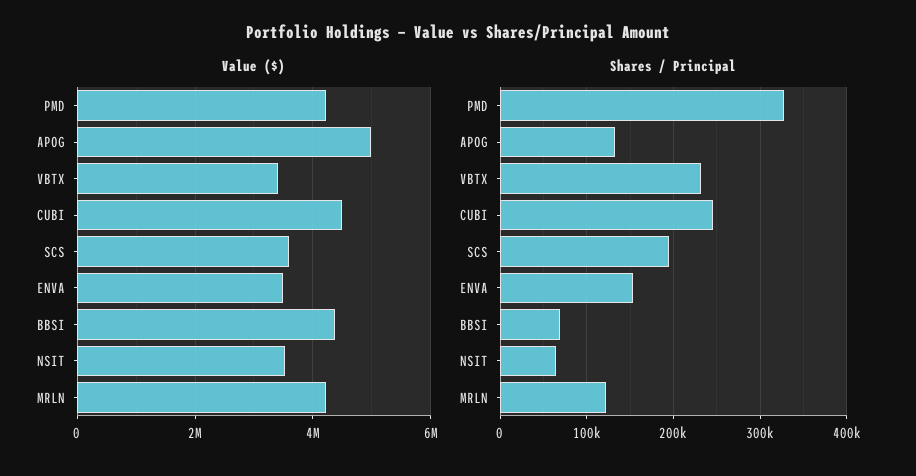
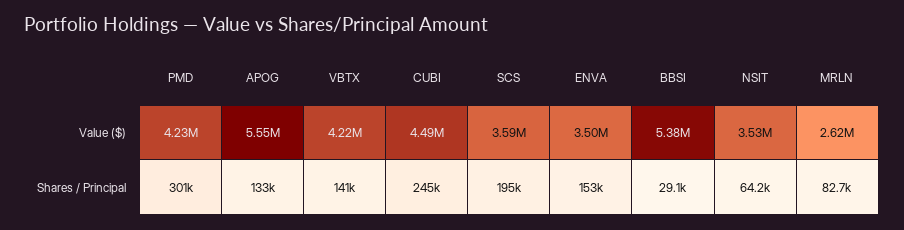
Value ($), APOG: 5000000 -> 5550000
Value ($), VBTX: 3400000 -> 4220000
Value ($), BBSI: 4400000 -> 5380000
Value ($), MRLN: 4200000 -> 2620000
Shares / Principal, PMD: 330000 -> 301000
Shares / Principal, VBTX: 230000 -> 141000
Shares / Principal, BBSI: 70000 -> 29100
Shares / Principal, MRLN: 120000 -> 82700

